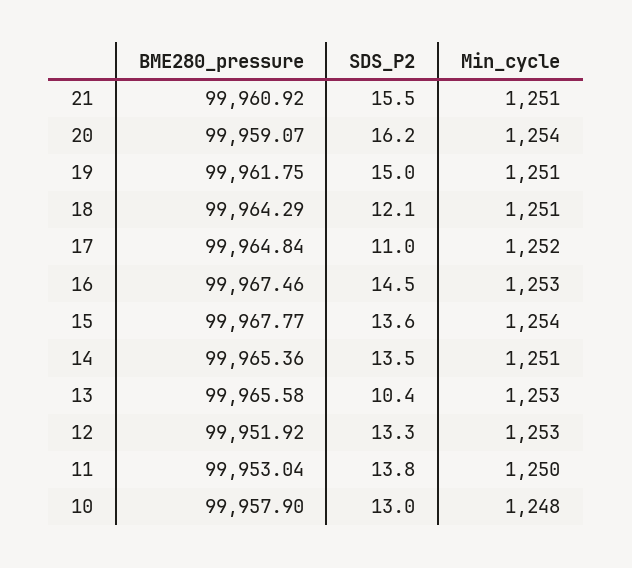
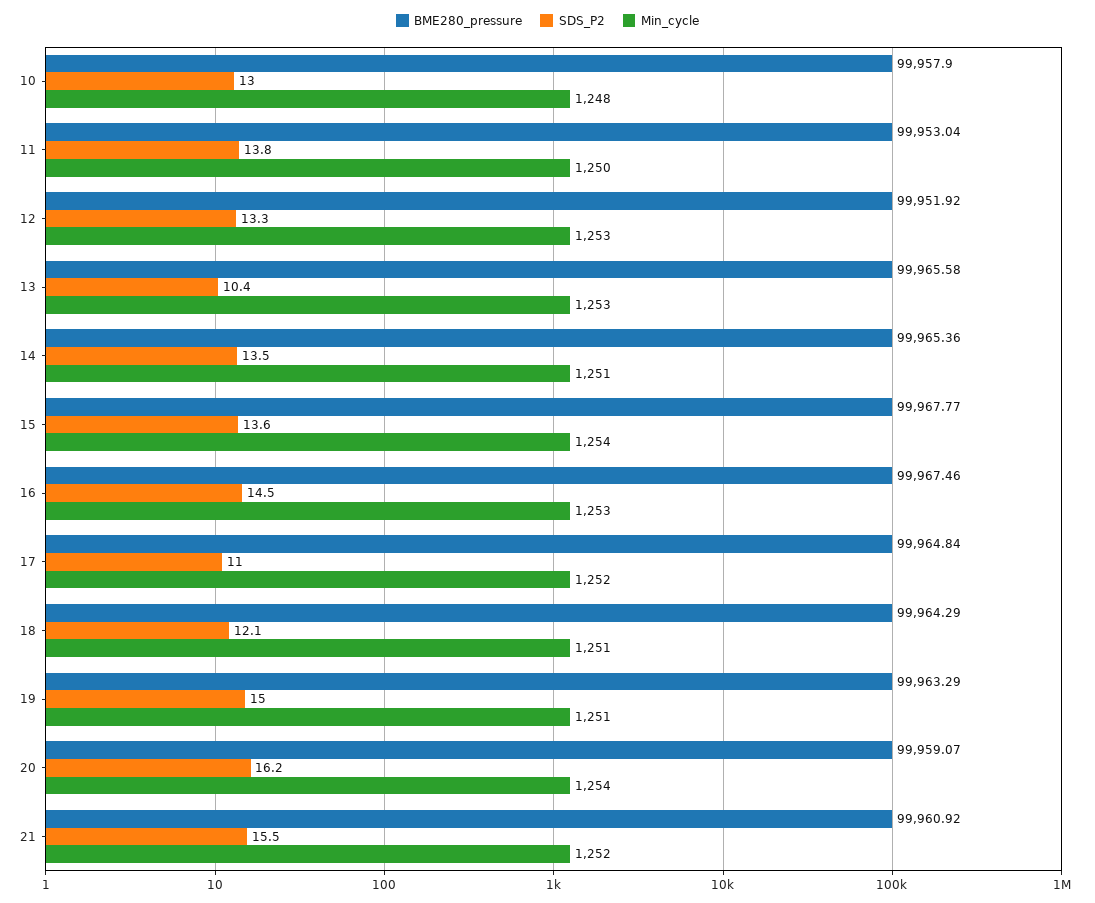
Min_cycle, 21: 1251 -> 1252
BME280_pressure, 19: 99961.75 -> 99963.29

